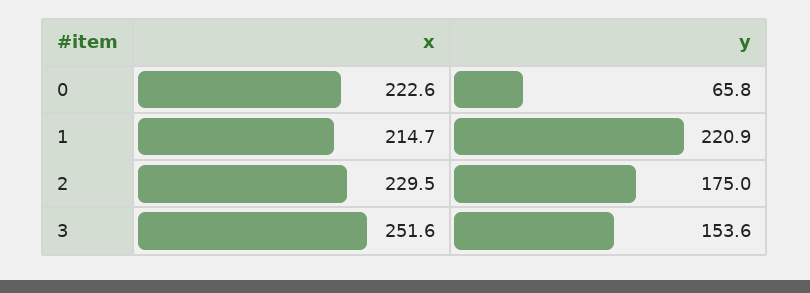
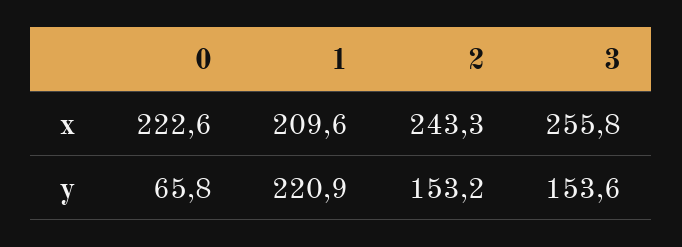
x, 1: 214.7 -> 209.6
x, 2: 229.5 -> 243.3
y, 2: 175 -> 153.2
x, 3: 251.6 -> 255.8

